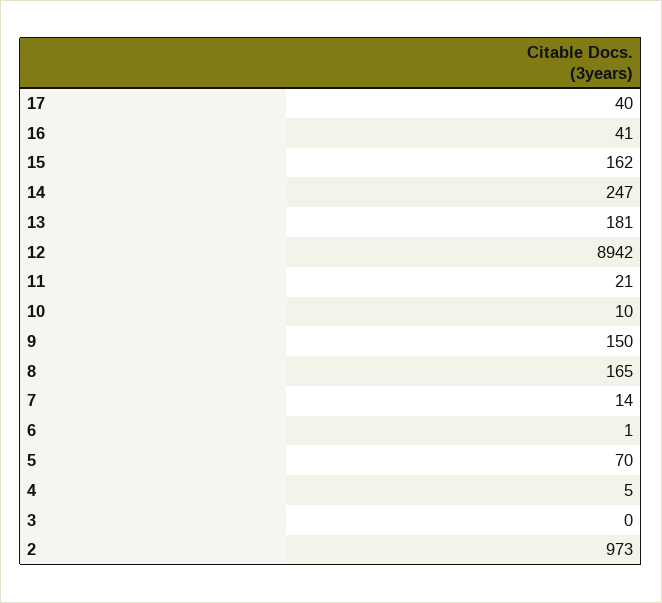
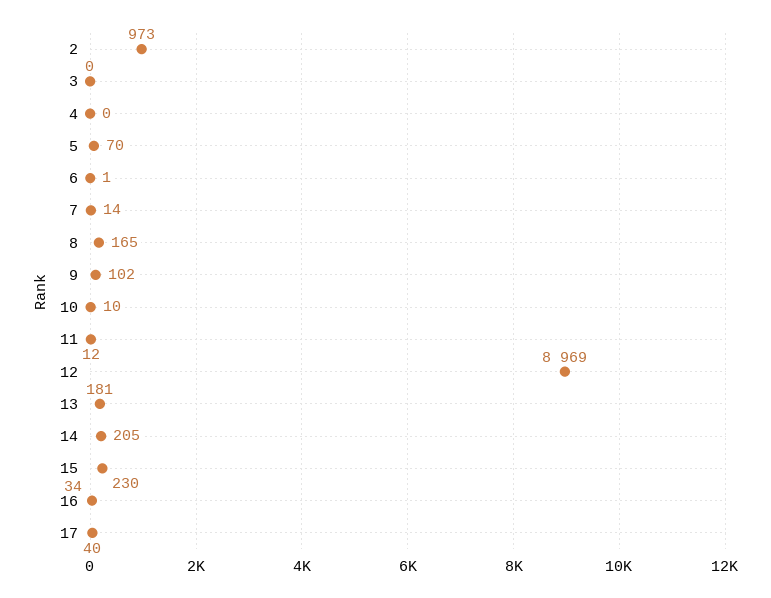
16: 41 -> 34
15: 162 -> 230
14: 247 -> 205
12: 8942 -> 8969
11: 21 -> 12
9: 150 -> 102
4: 5 -> 0

